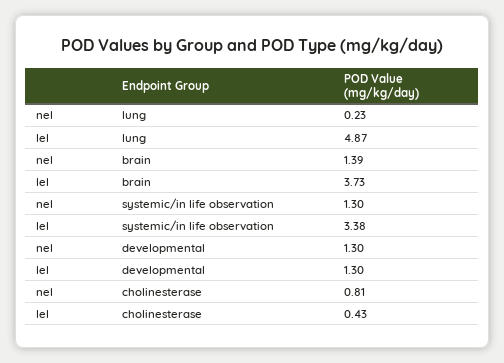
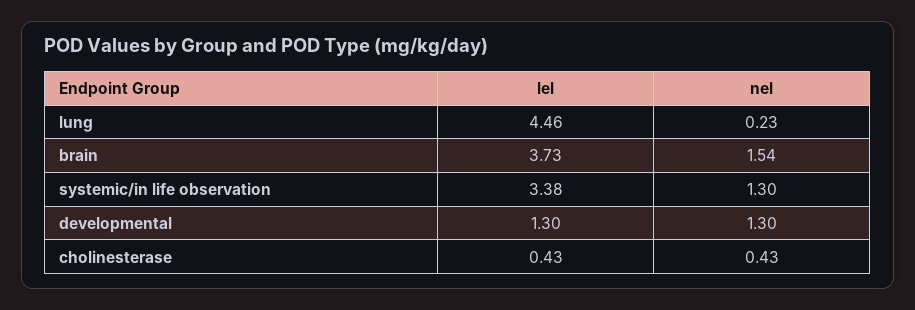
lel, lung: 4.87 -> 4.46
nel, brain: 1.39 -> 1.54
nel, cholinesterase: 0.81 -> 0.43

